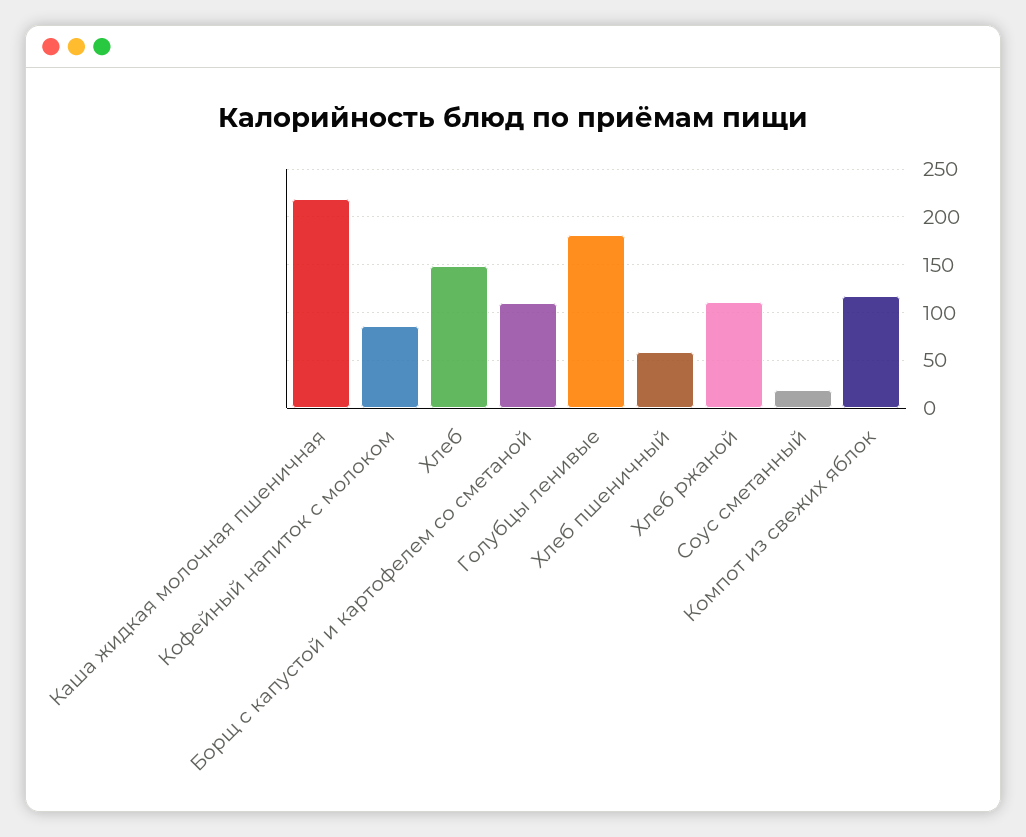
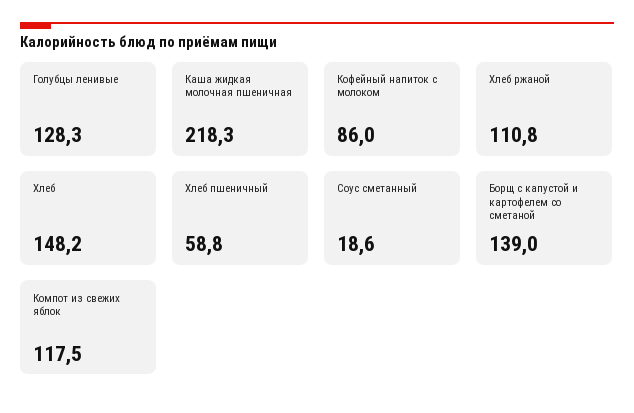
Борщ с капустой и картофелем со сметаной: 110 -> 139
Голубцы ленивые: 180 -> 128.3

